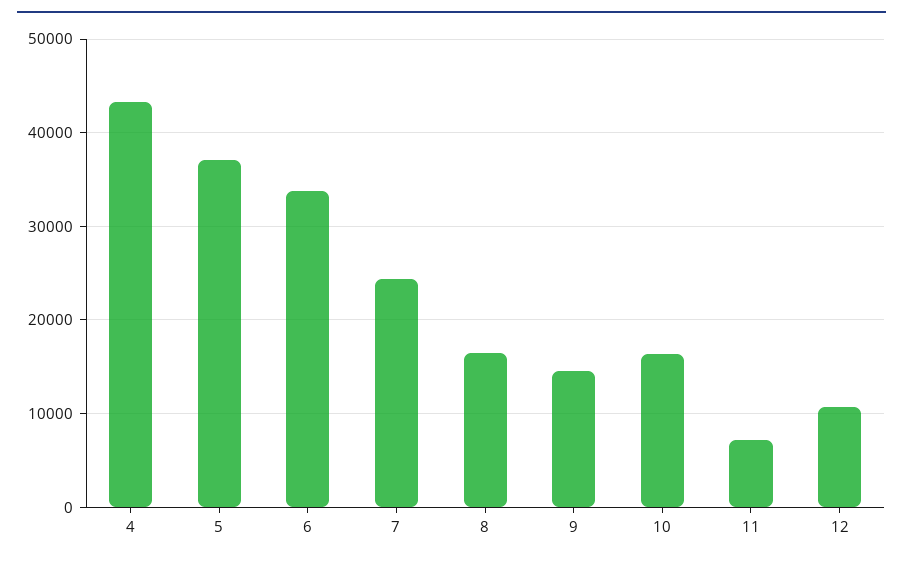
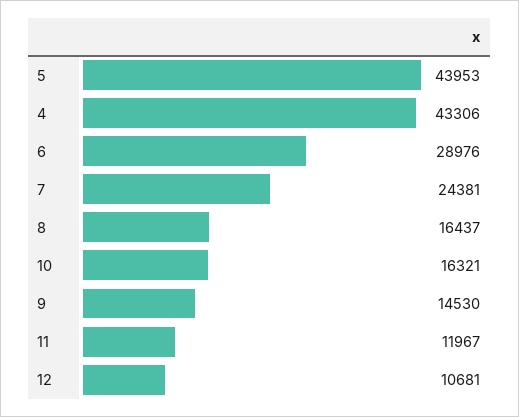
5: 37000 -> 43953
6: 34000 -> 28976
11: 7000 -> 11967

